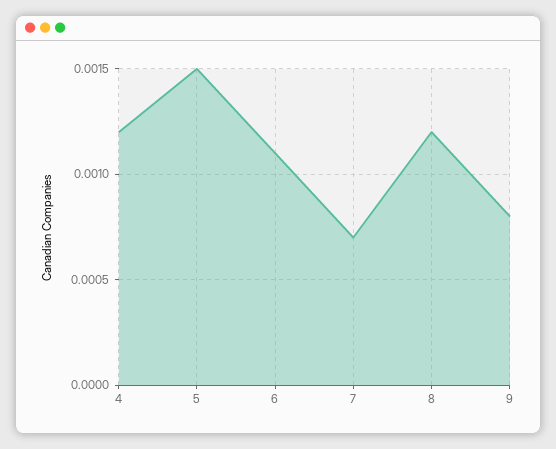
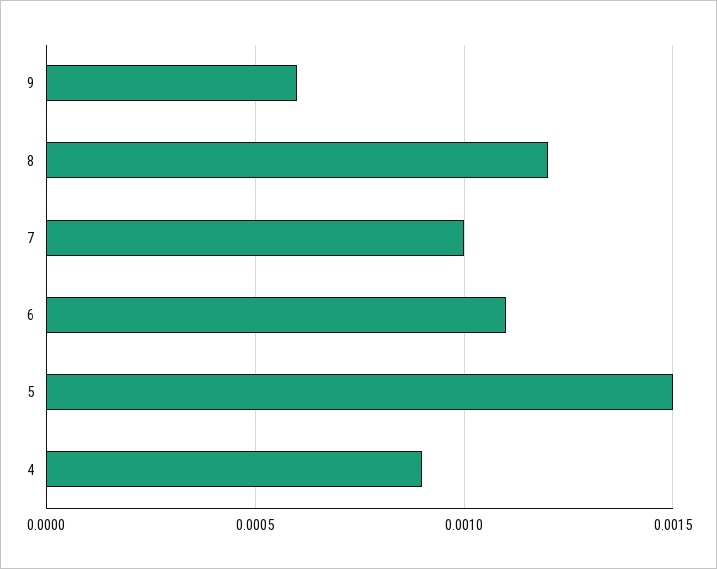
4: 0.0012 -> 0.0009
7: 0.0007 -> 0.001
9: 0.0008 -> 0.0006

